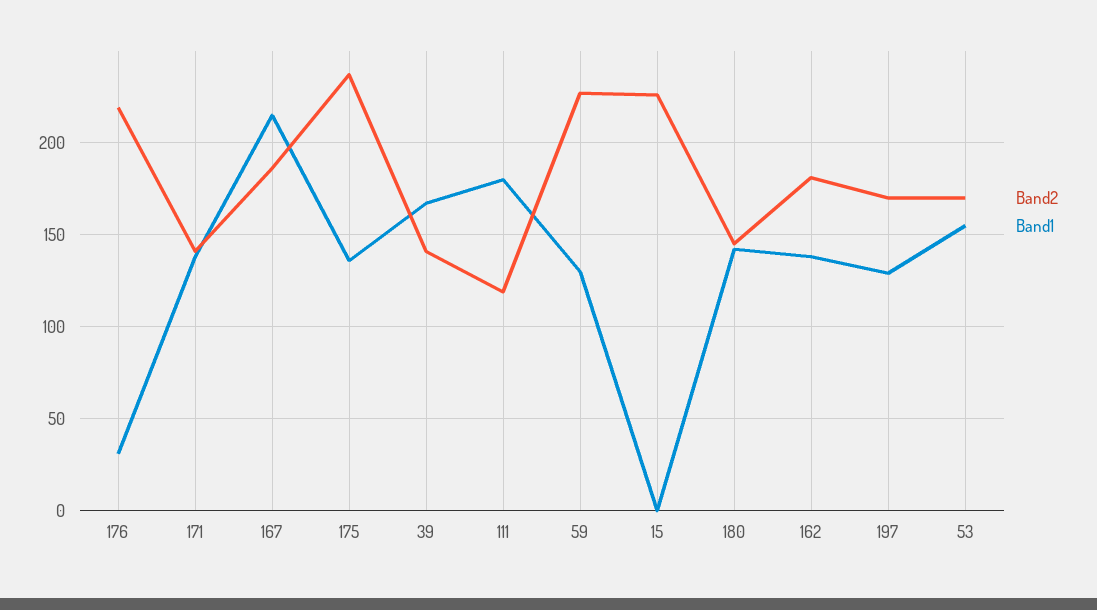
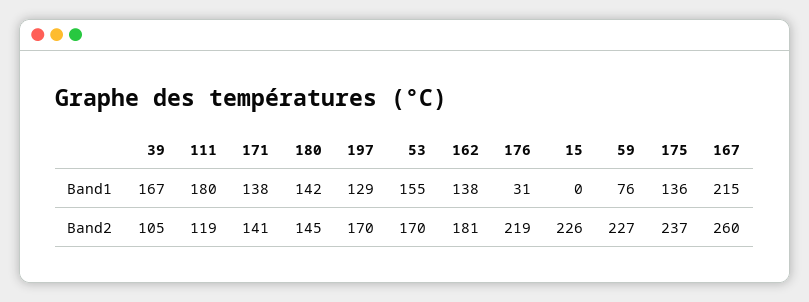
Band2, 167: 185 -> 260
Band2, 39: 140 -> 105
Band1, 59: 130 -> 76

